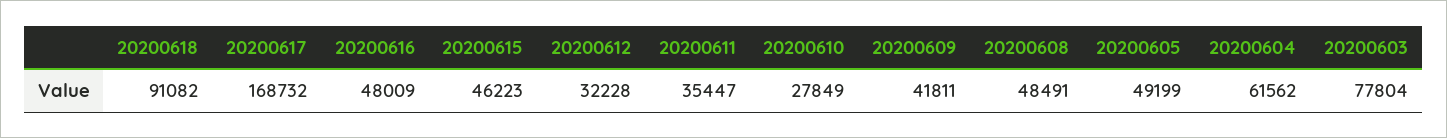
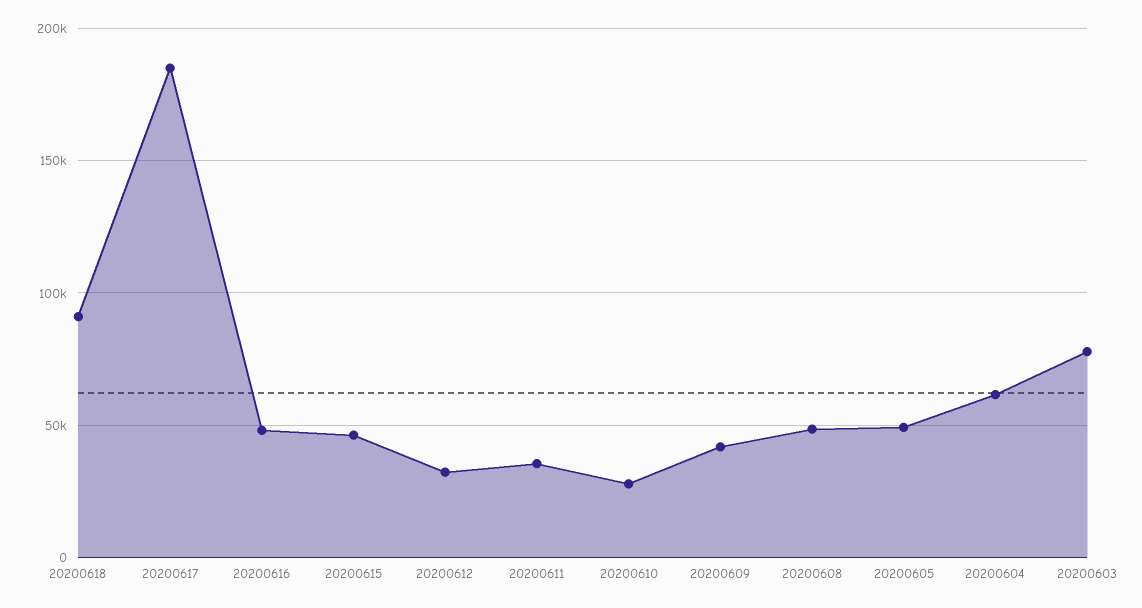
20200617: 168732 -> 185000

